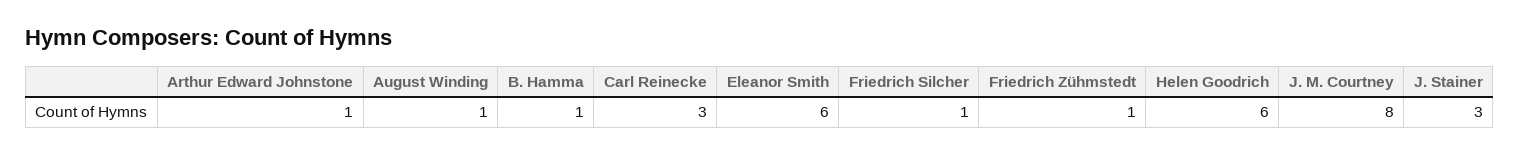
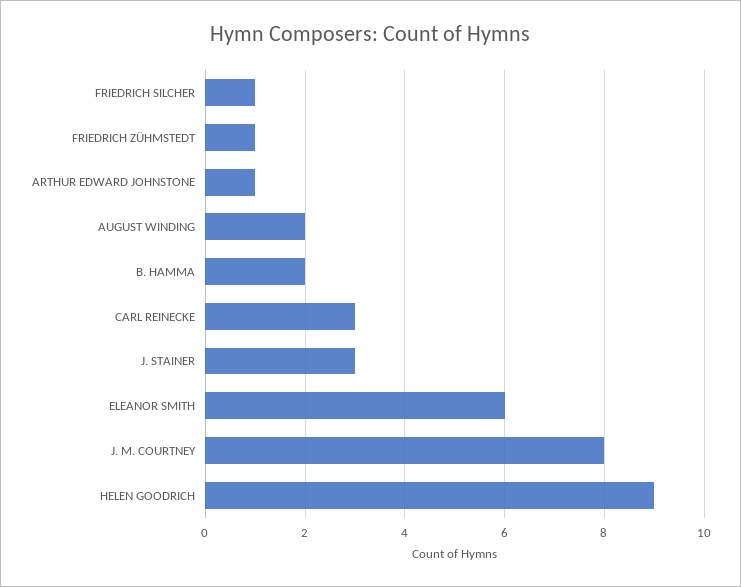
August Winding: 1 -> 2
B. Hamma: 1 -> 2
Helen Goodrich: 6 -> 9

